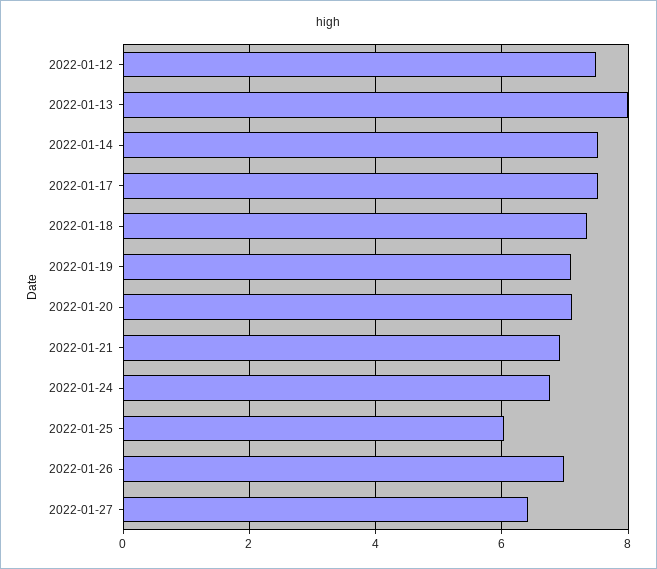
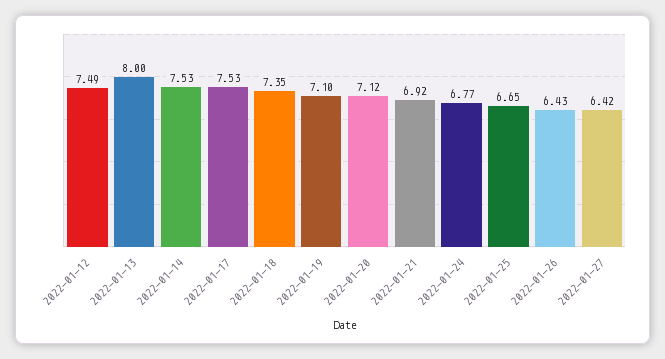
2022-01-25: 6 -> 6.65
2022-01-26: 7 -> 6.43

